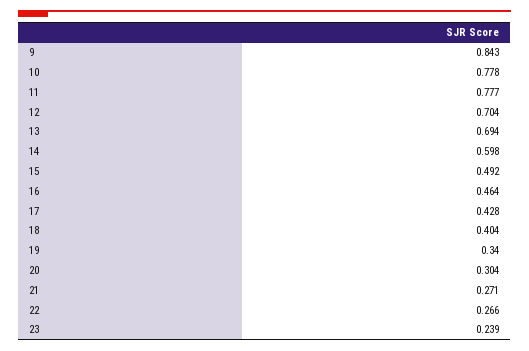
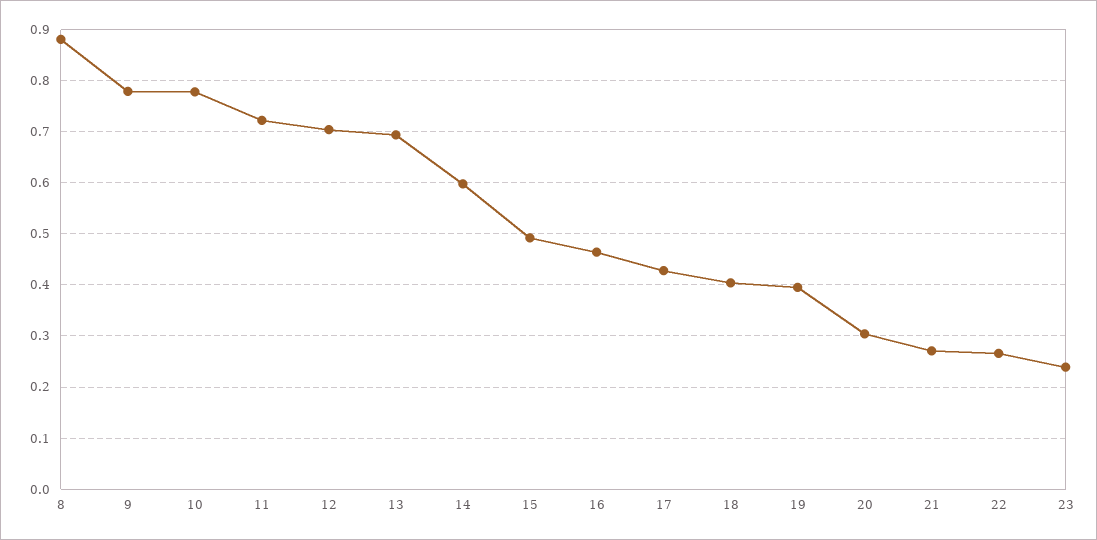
9: 0.843 -> 0.78
11: 0.777 -> 0.72
19: 0.34 -> 0.4
8: none -> 0.88

